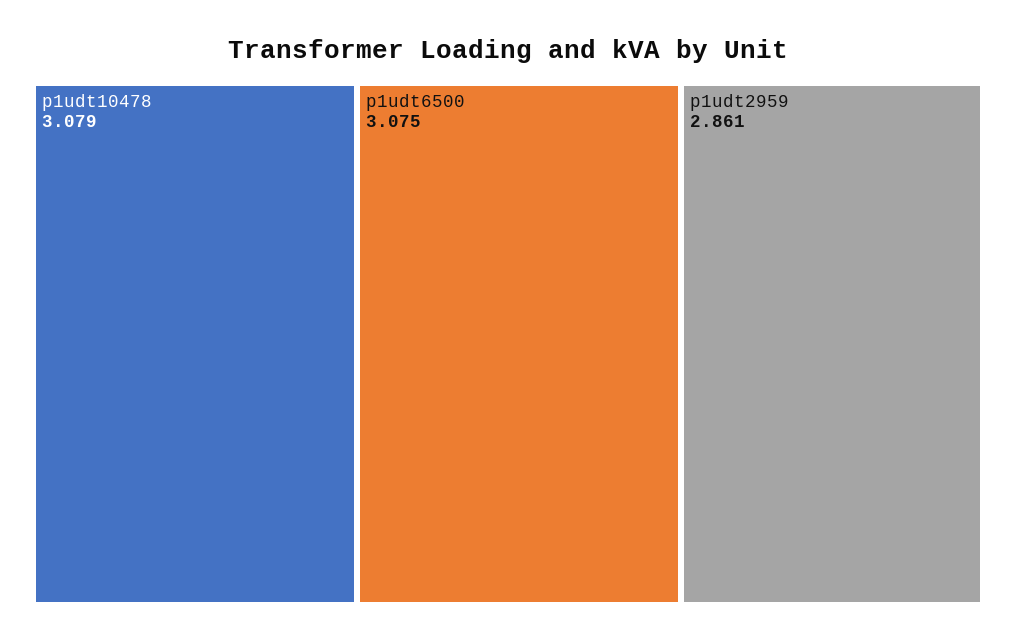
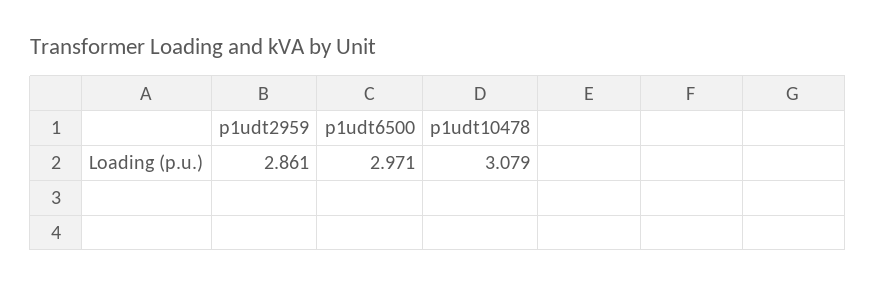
p1udt6500: 3.075 -> 2.971

